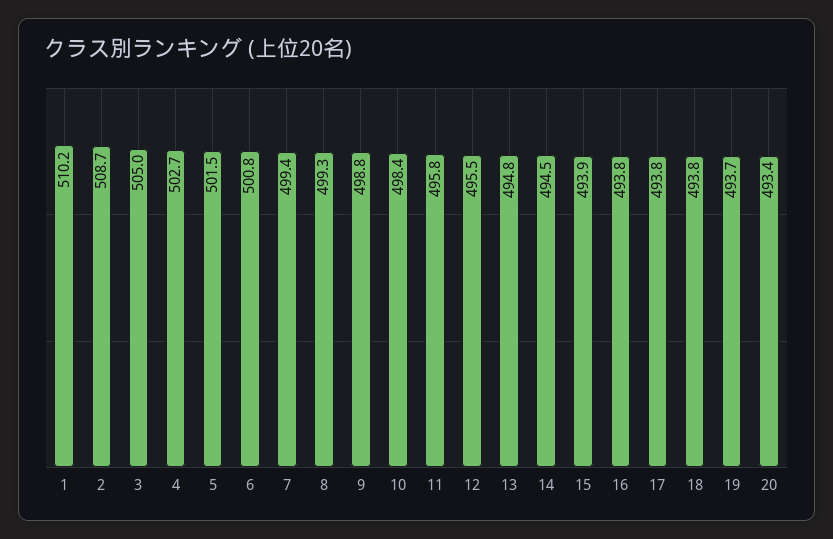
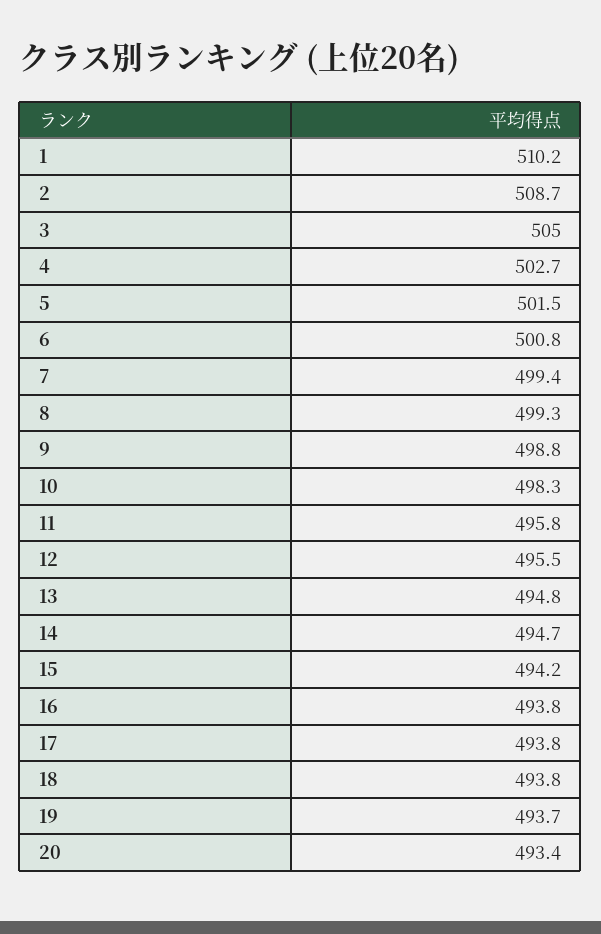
10: 498.4 -> 498.3
14: 494.5 -> 494.7
15: 493.9 -> 494.2

